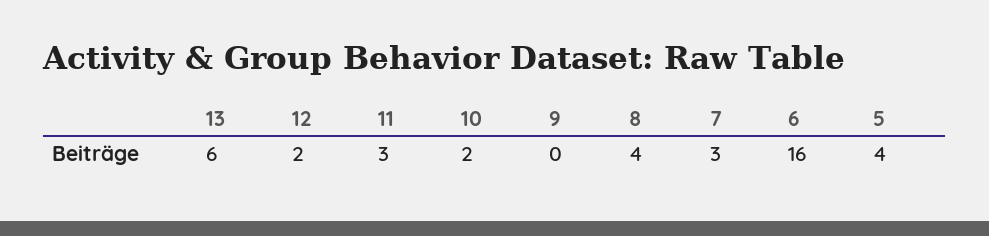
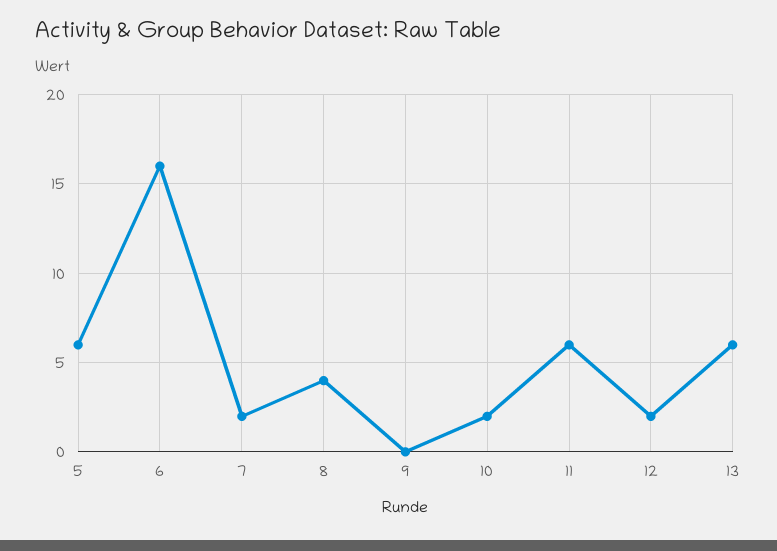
11: 3 -> 6
7: 3 -> 2
5: 4 -> 6

